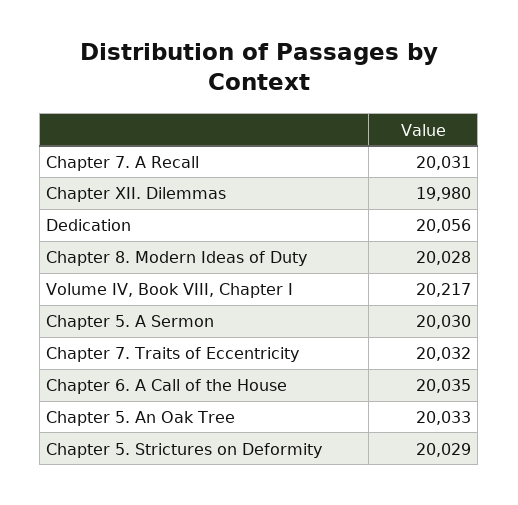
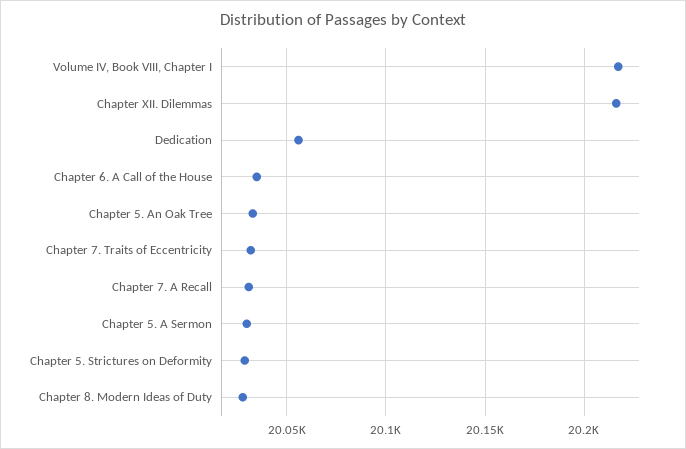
Chapter XII. Dilemmas: 19980 -> 20215

